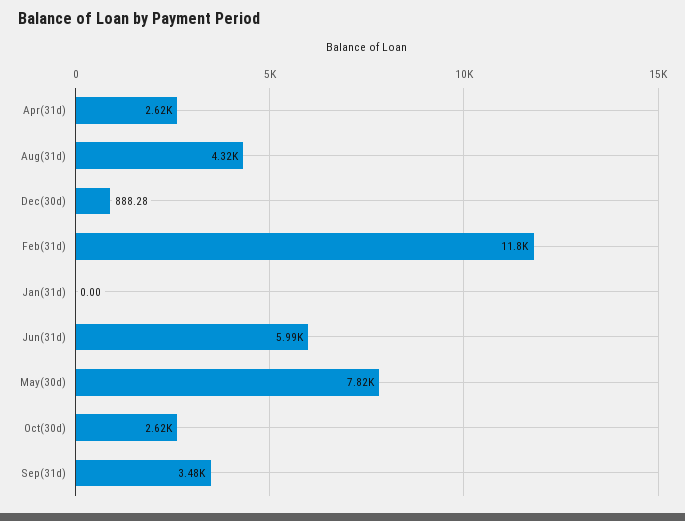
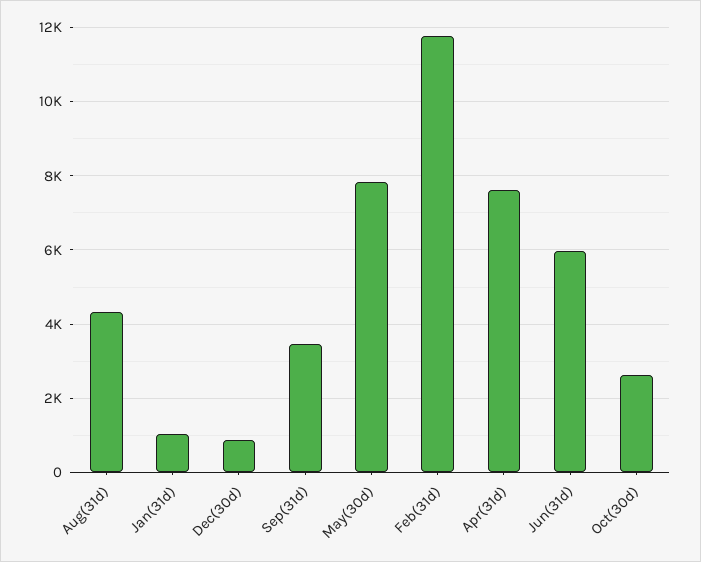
Apr(31d): 2620 -> 7600
Jan(31d): 0 -> 1000

